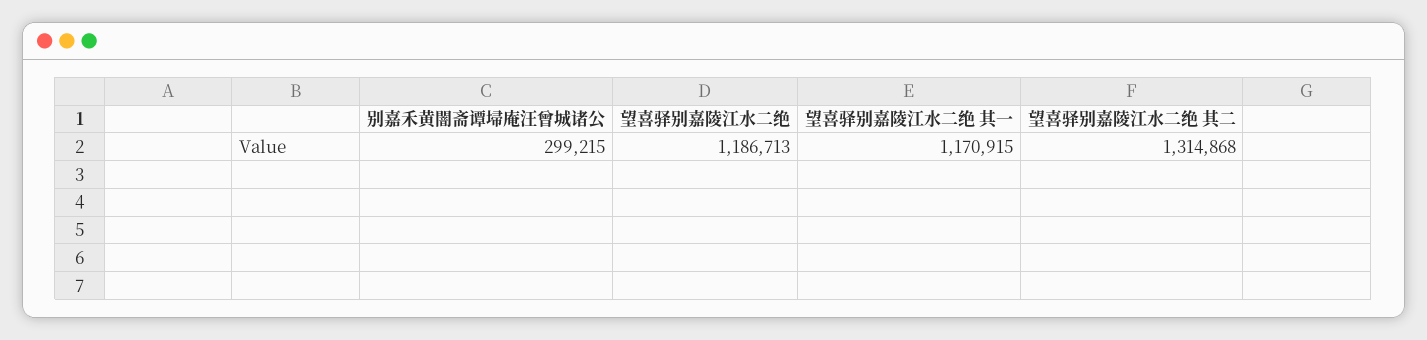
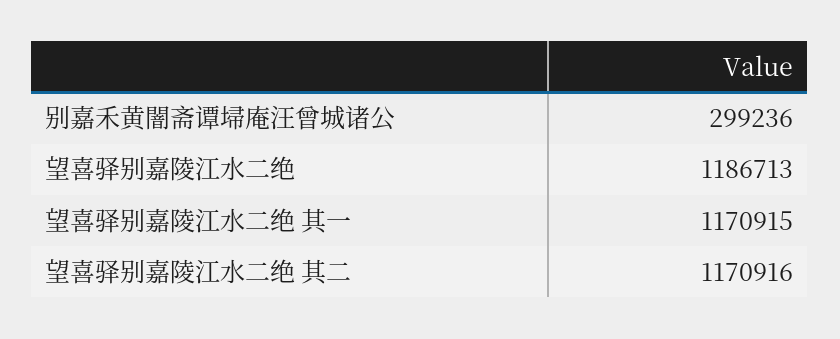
别嘉禾黄闇斋谭埽庵汪曾城诸公: 299215 -> 299236
望喜驿别嘉陵江水二绝 其二: 1314868 -> 1170916

